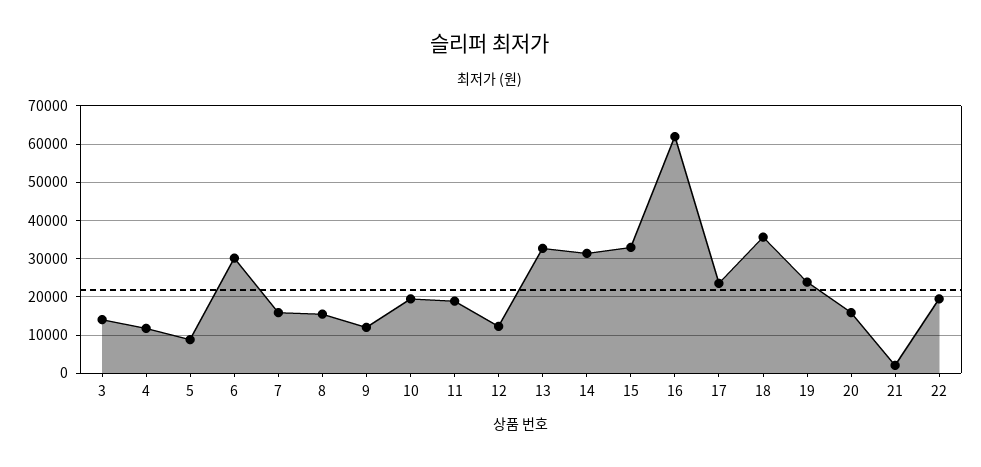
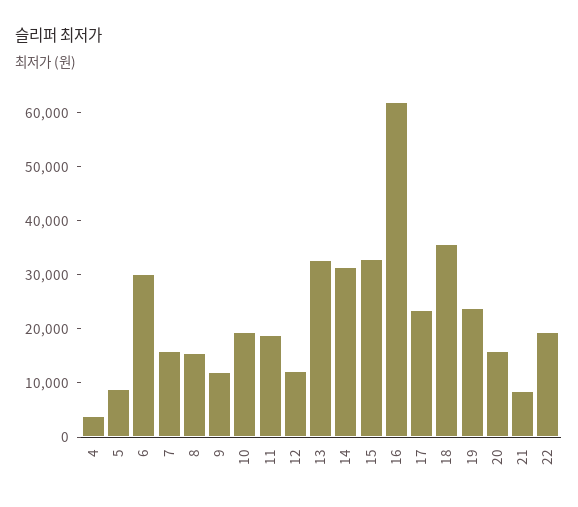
3: 14000 -> none
4: 12000 -> 4000
21: 2000 -> 8000

